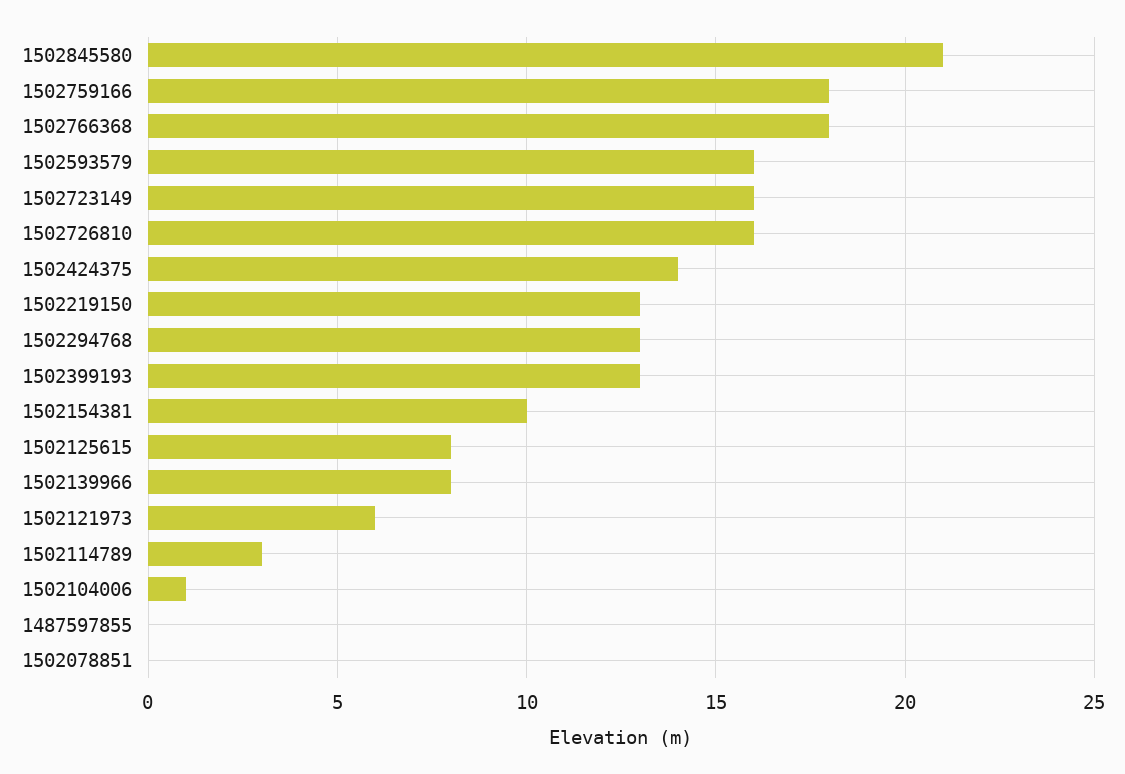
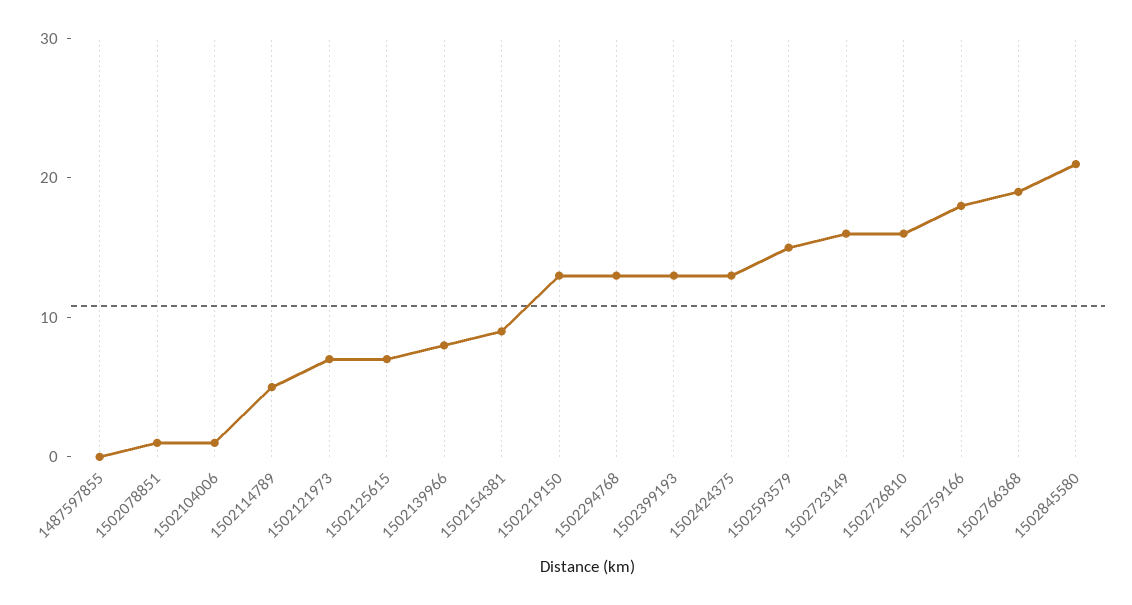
1502766368: 18 -> 19
1502593579: 16 -> 15
1502424375: 14 -> 13
1502154381: 10 -> 9
1502125615: 8 -> 7
1502121973: 6 -> 7
1502114789: 3 -> 5
1502078851: 0 -> 1

